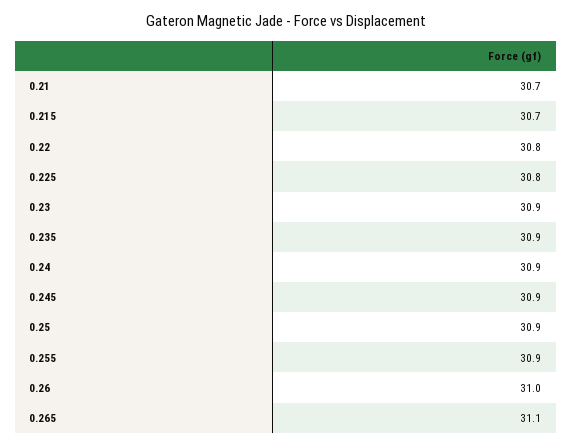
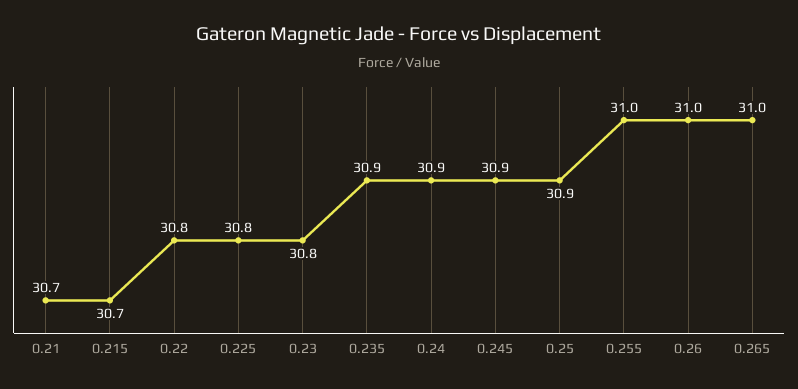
0.23: 30.9 -> 30.8
0.255: 30.9 -> 31
0.265: 31.1 -> 31

